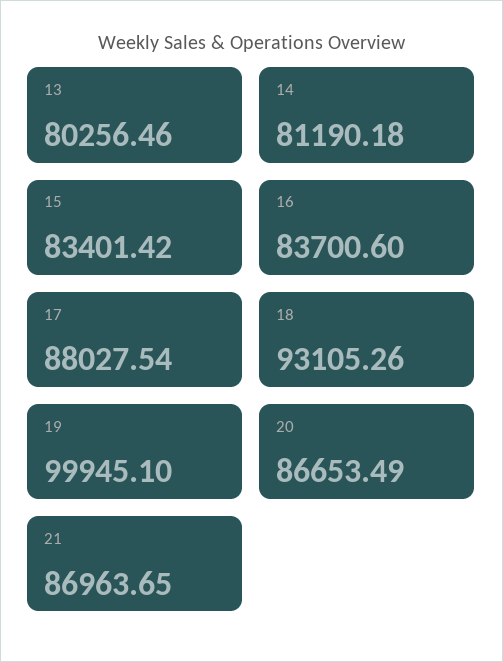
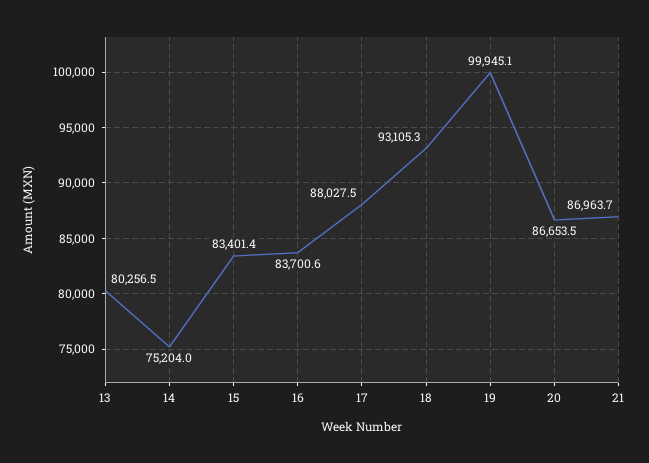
14: 81190.18 -> 75204

